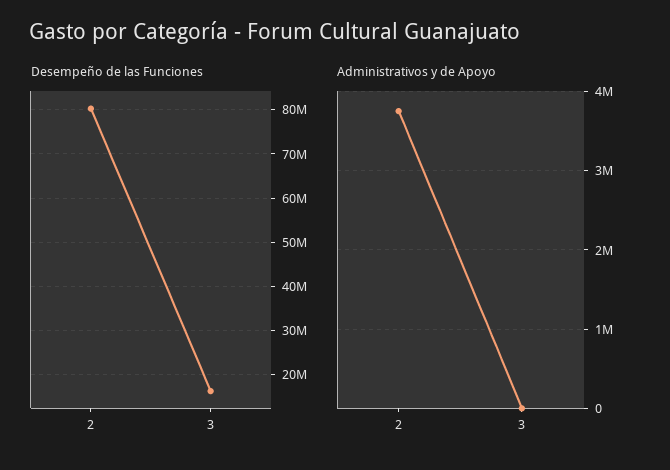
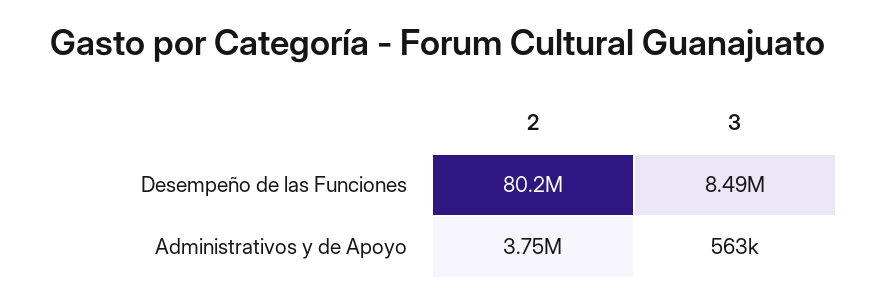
Desempeño de las Funciones, 3: 16000000 -> 8490000
Administrativos y de Apoyo, 3: 0 -> 563000

